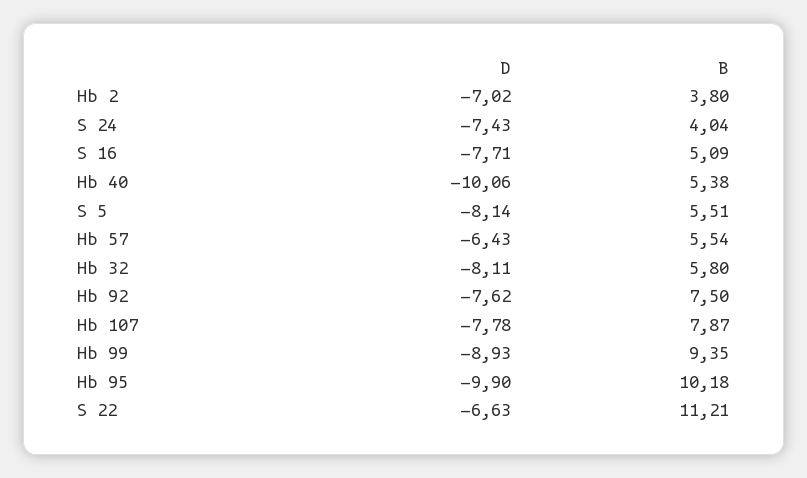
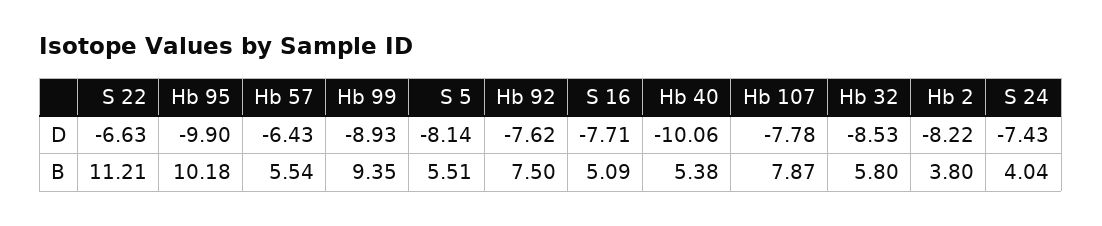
D, Hb 2: -7.02 -> -8.22
D, Hb 32: -8.11 -> -8.53

